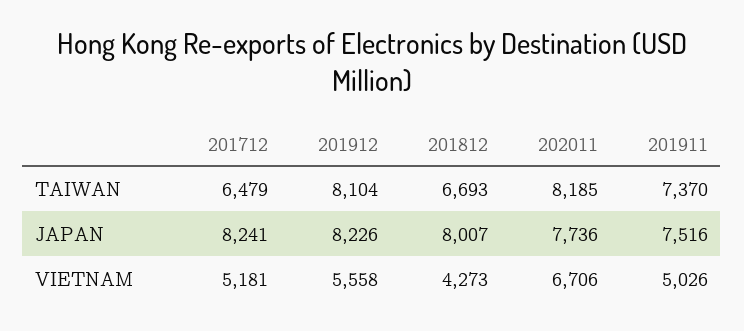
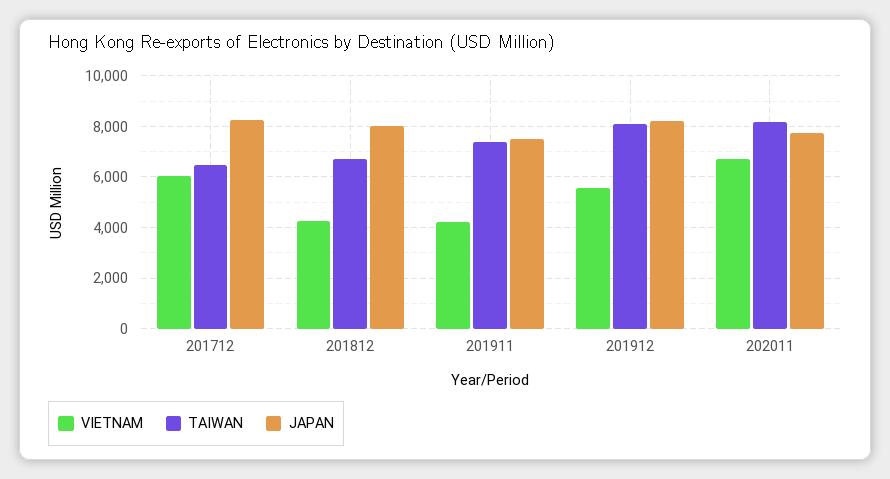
VIETNAM, 201712: 5181 -> 6000
VIETNAM, 201911: 5026 -> 4250

